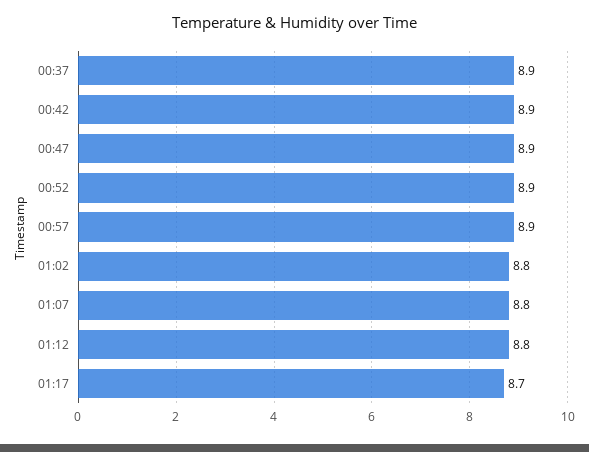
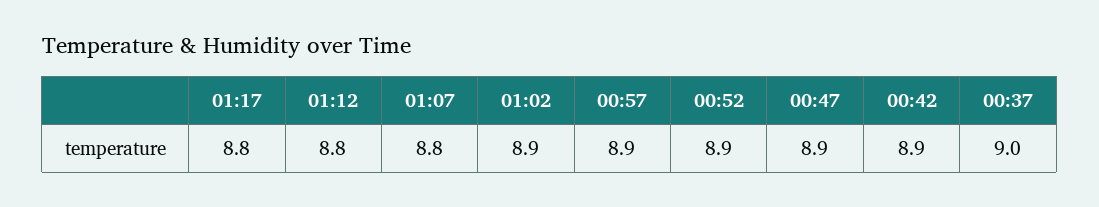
00:37: 8.9 -> 9
01:02: 8.8 -> 8.9
01:17: 8.7 -> 8.8

